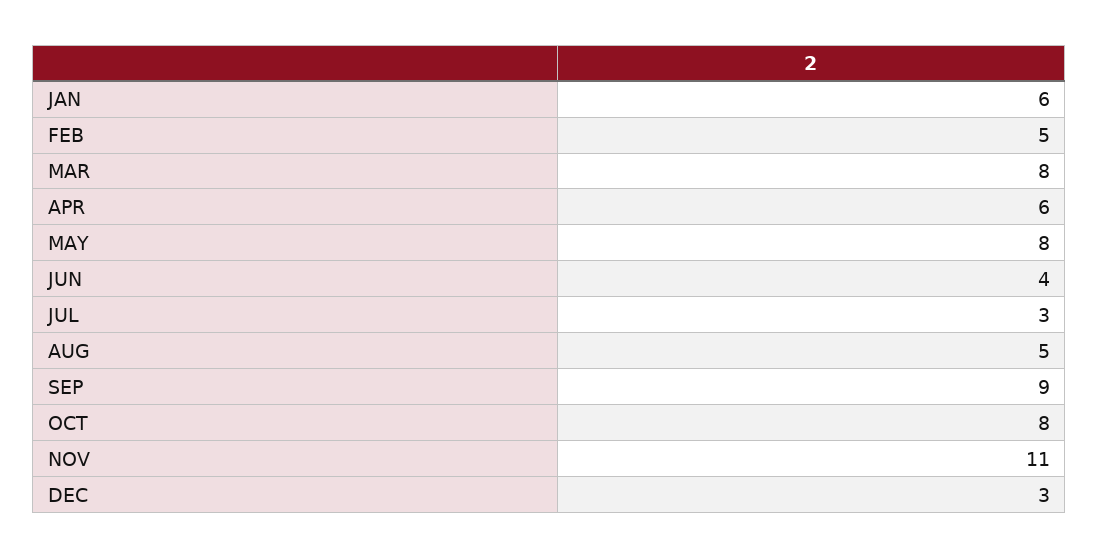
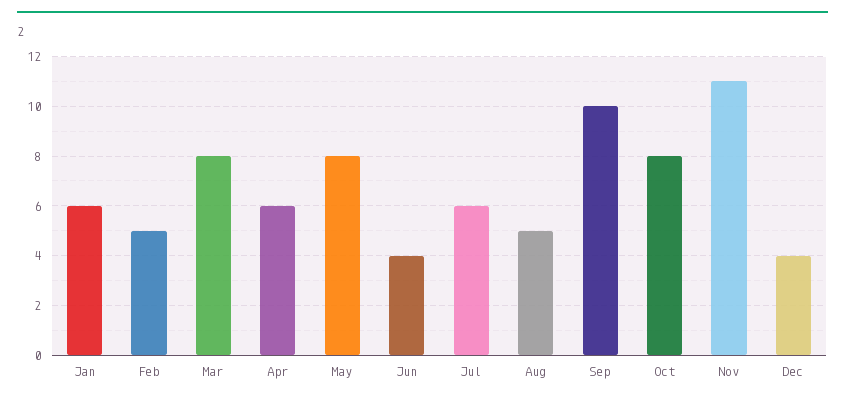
JUL: 3 -> 6
SEP: 9 -> 10
DEC: 3 -> 4

